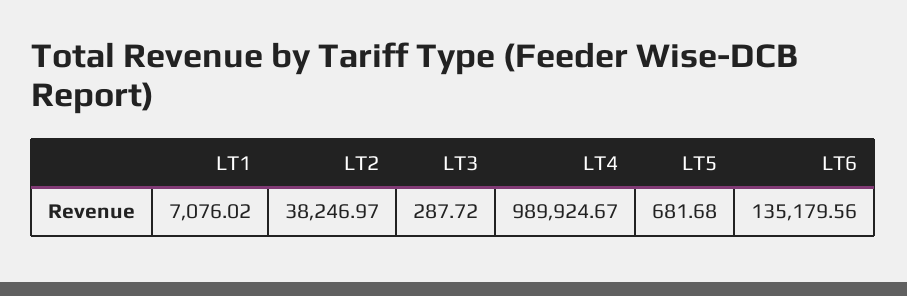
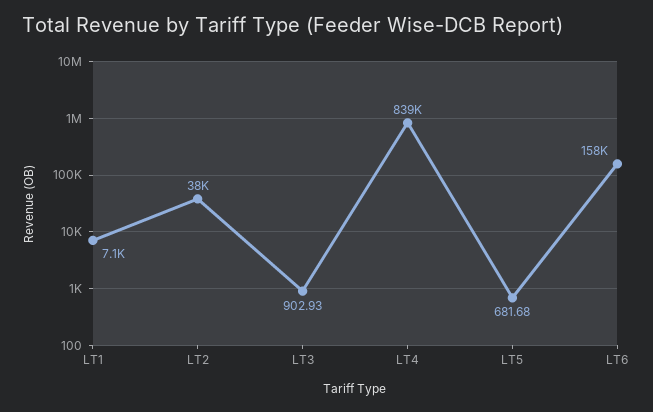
LT3: 287.72 -> 902.93
LT4: 989924.67 -> 839000
LT6: 135179.56 -> 158000

